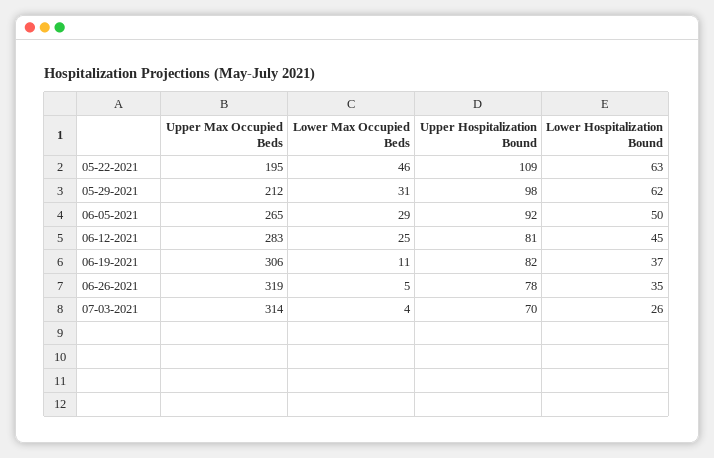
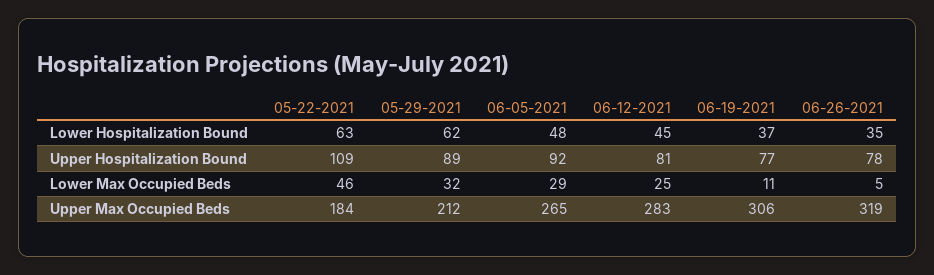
Upper Max Occupied Beds, 05-22-2021: 195 -> 184
Lower Max Occupied Beds, 05-29-2021: 31 -> 32
Upper Hospitalization Bound, 05-29-2021: 98 -> 89
Lower Hospitalization Bound, 06-05-2021: 50 -> 48
Upper Hospitalization Bound, 06-19-2021: 82 -> 77
Upper Max Occupied Beds, 07-03-2021: 314 -> none
Lower Max Occupied Beds, 07-03-2021: 4 -> none
Upper Hospitalization Bound, 07-03-2021: 70 -> none
Lower Hospitalization Bound, 07-03-2021: 26 -> none

